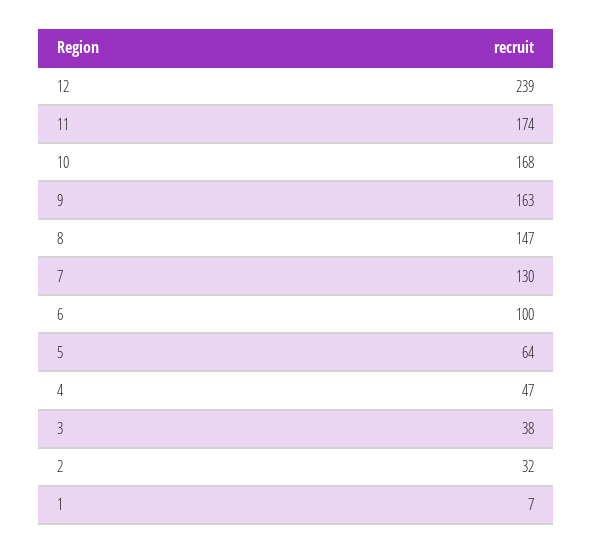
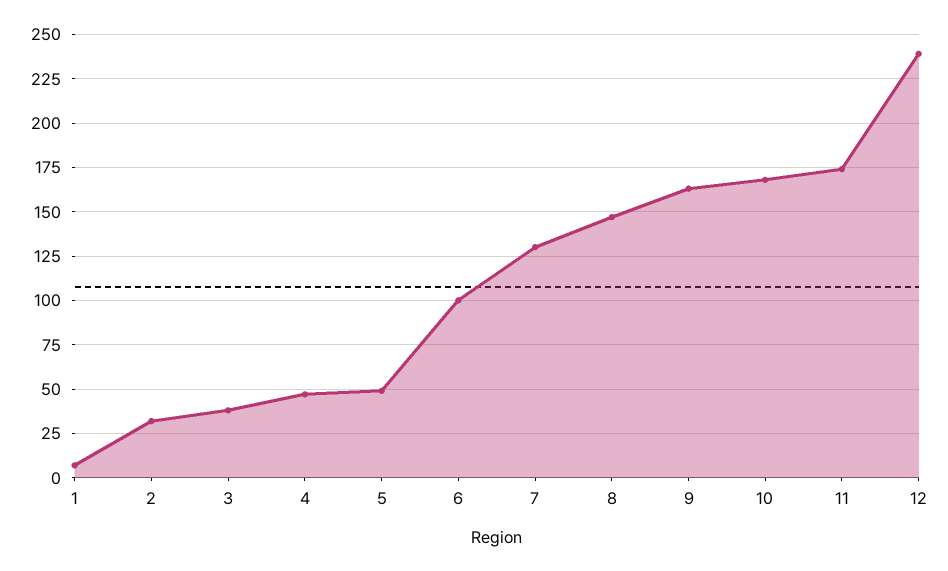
5: 64 -> 50

